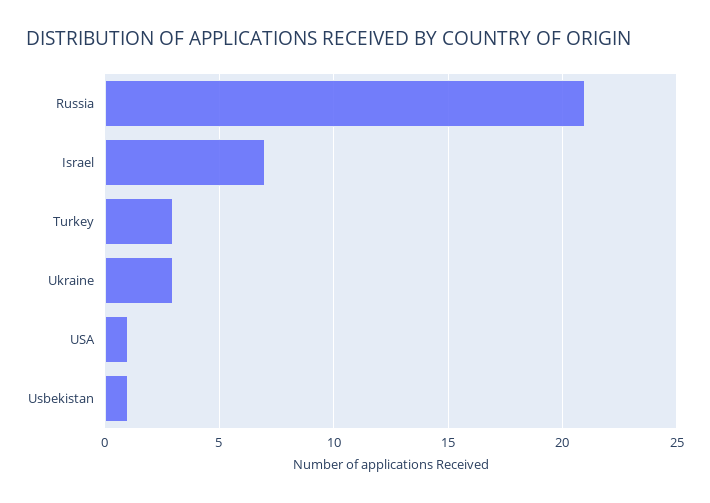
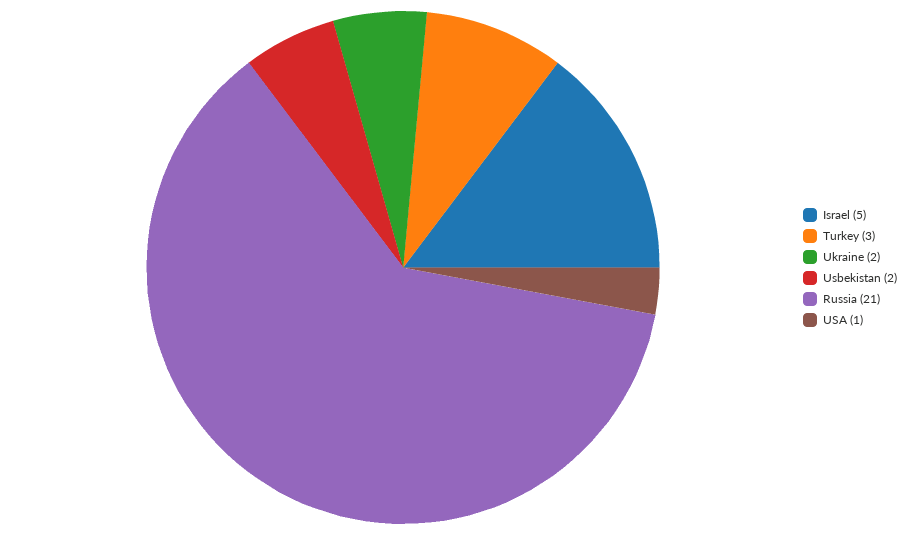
Israel: 7 -> 5
Ukraine: 3 -> 2
Usbekistan: 1 -> 2

